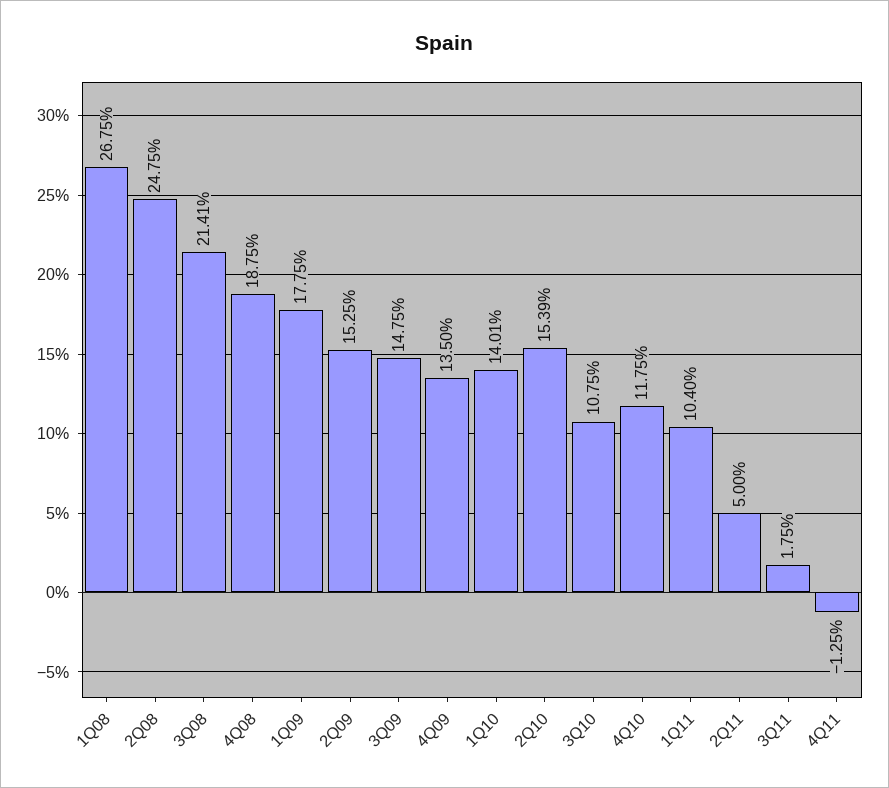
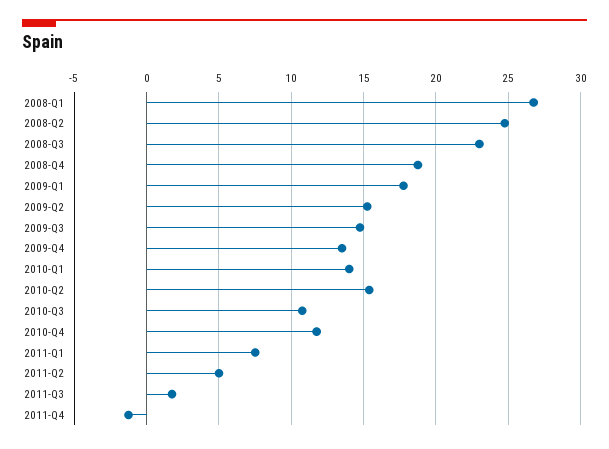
3Q08: 21.41 -> 23
1Q11: 10.4 -> 7.5

